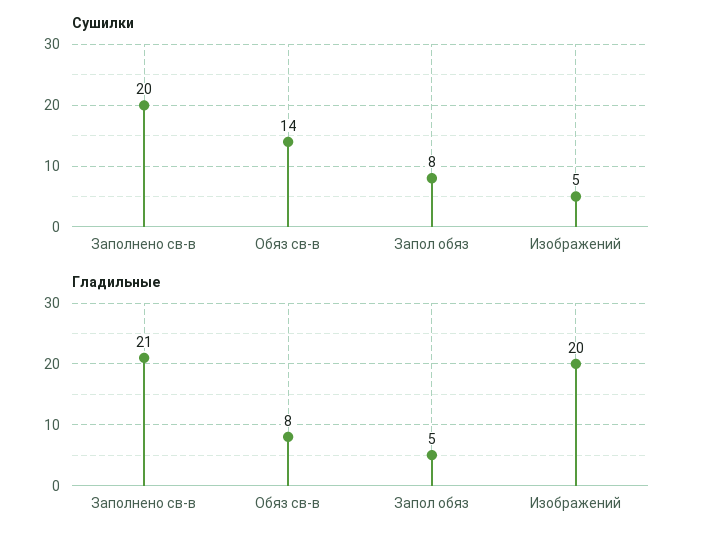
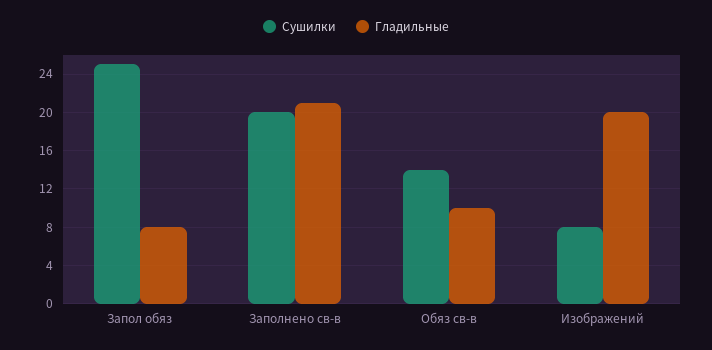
Сушилки, Запол обяз: 8 -> 25
Сушилки, Изображений: 5 -> 8
Гладильные, Обяз св-в: 8 -> 10
Гладильные, Запол обяз: 5 -> 8

